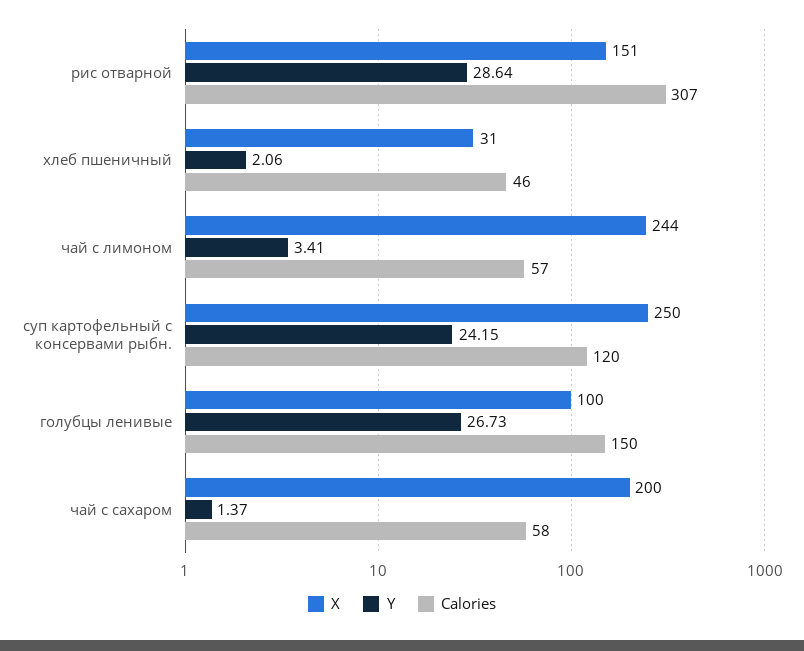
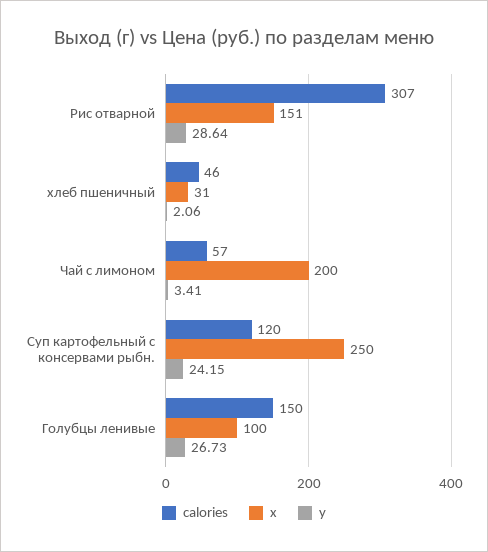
X, чай с лимоном: 244 -> 200
X, чай с сахаром: 200 -> none
Y, чай с сахаром: 1.37 -> none
Calories, чай с сахаром: 58 -> none

